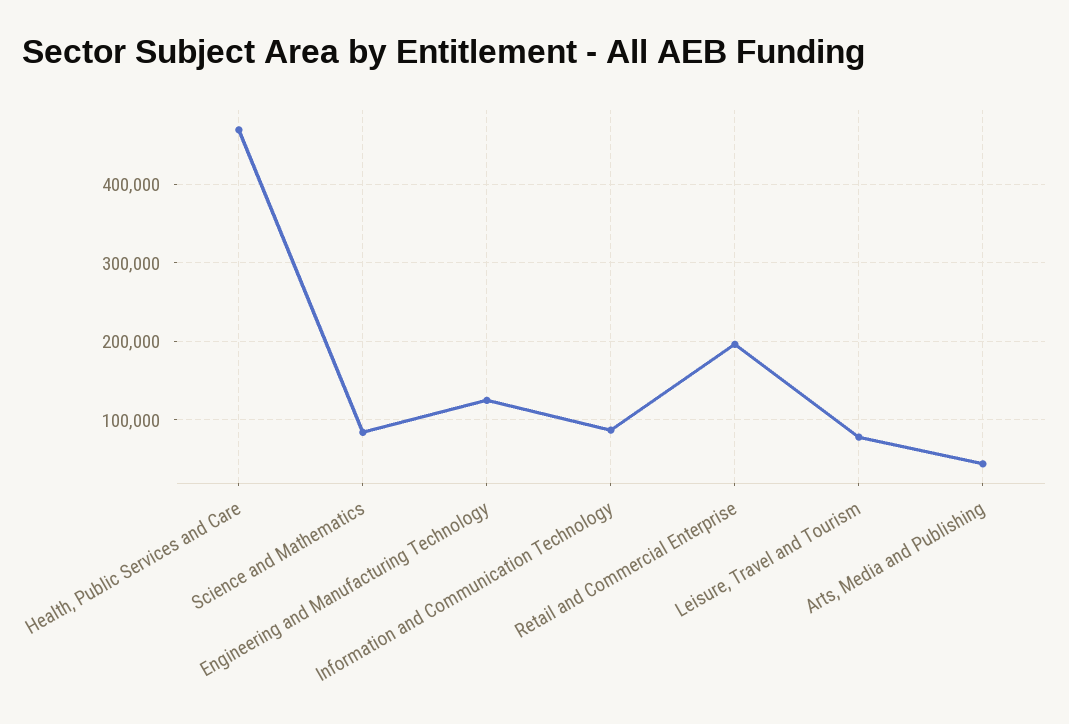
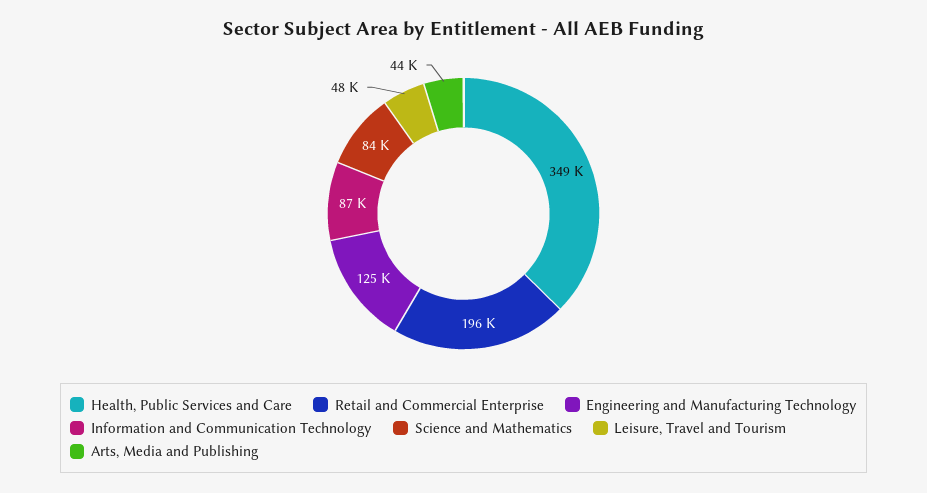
Health, Public Services and Care: 470000 -> 349000
Leisure, Travel and Tourism: 80000 -> 48000

